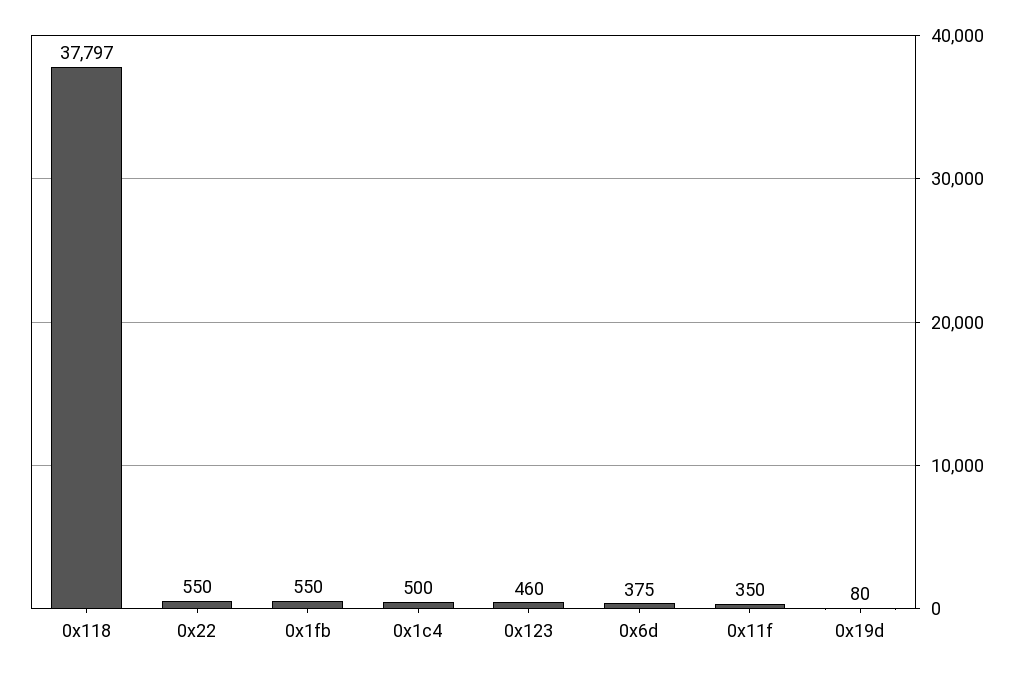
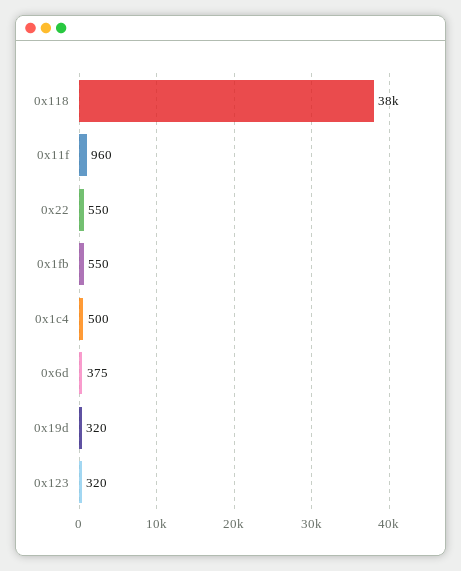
0x123: 460 -> 320
0x11f: 350 -> 960
0x19d: 80 -> 320

